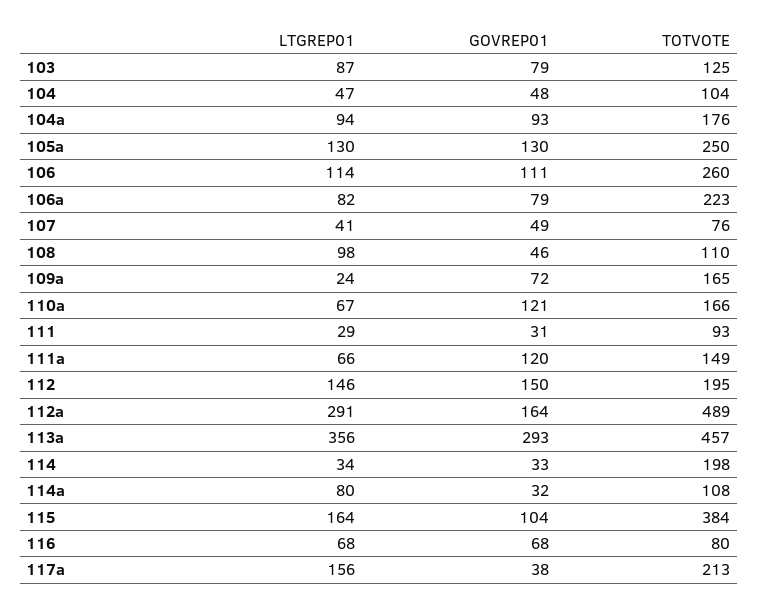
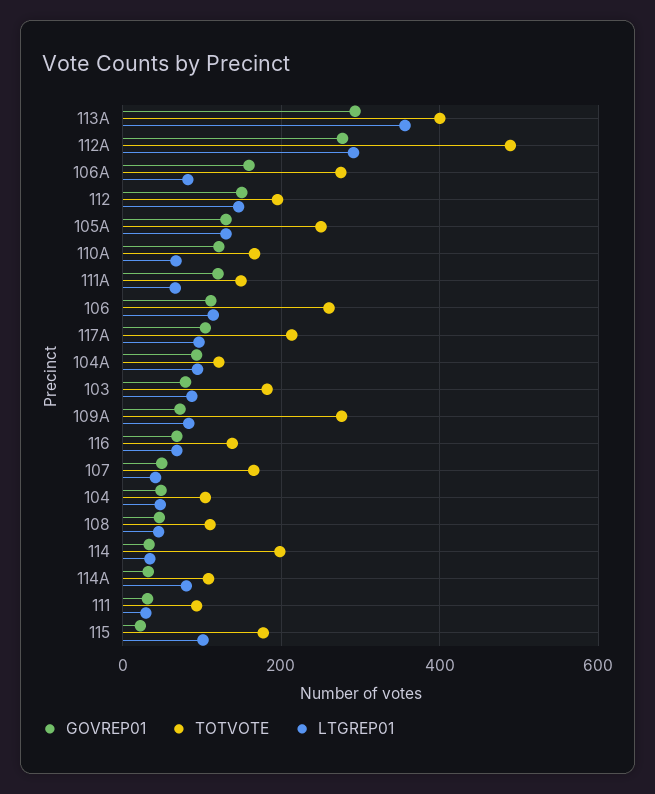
TOTVOTE, 103: 125 -> 180
TOTVOTE, 104a: 176 -> 120
GOVREP01, 106a: 79 -> 160
TOTVOTE, 106a: 223 -> 280
TOTVOTE, 107: 76 -> 160
LTGREP01, 108: 98 -> 40
LTGREP01, 109a: 24 -> 80
TOTVOTE, 109a: 165 -> 280
GOVREP01, 112a: 164 -> 280
TOTVOTE, 113a: 457 -> 400
LTGREP01, 115: 164 -> 100
GOVREP01, 115: 104 -> 20
TOTVOTE, 115: 384 -> 180
TOTVOTE, 116: 80 -> 140
LTGREP01, 117a: 156 -> 100
GOVREP01, 117a: 38 -> 100

